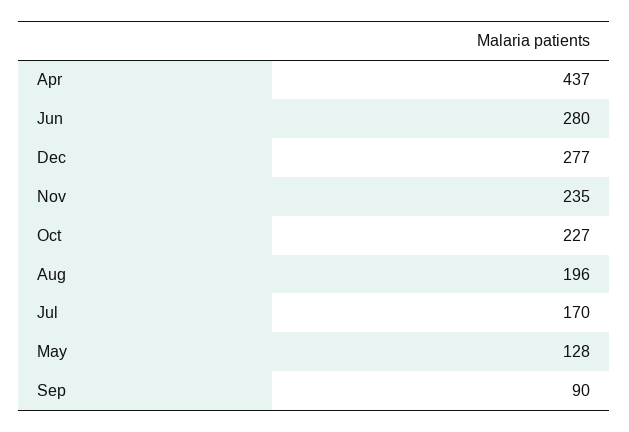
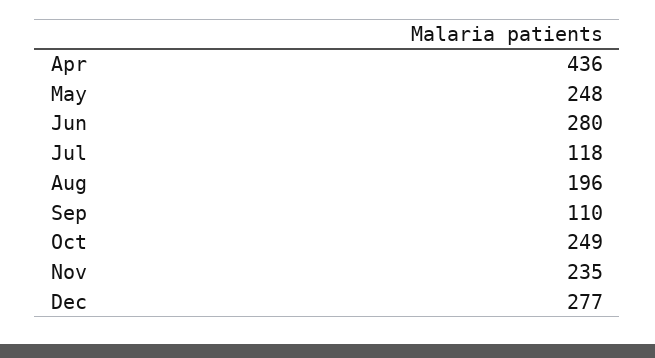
Apr: 437 -> 436
Oct: 227 -> 249
Jul: 170 -> 118
May: 128 -> 248
Sep: 90 -> 110

